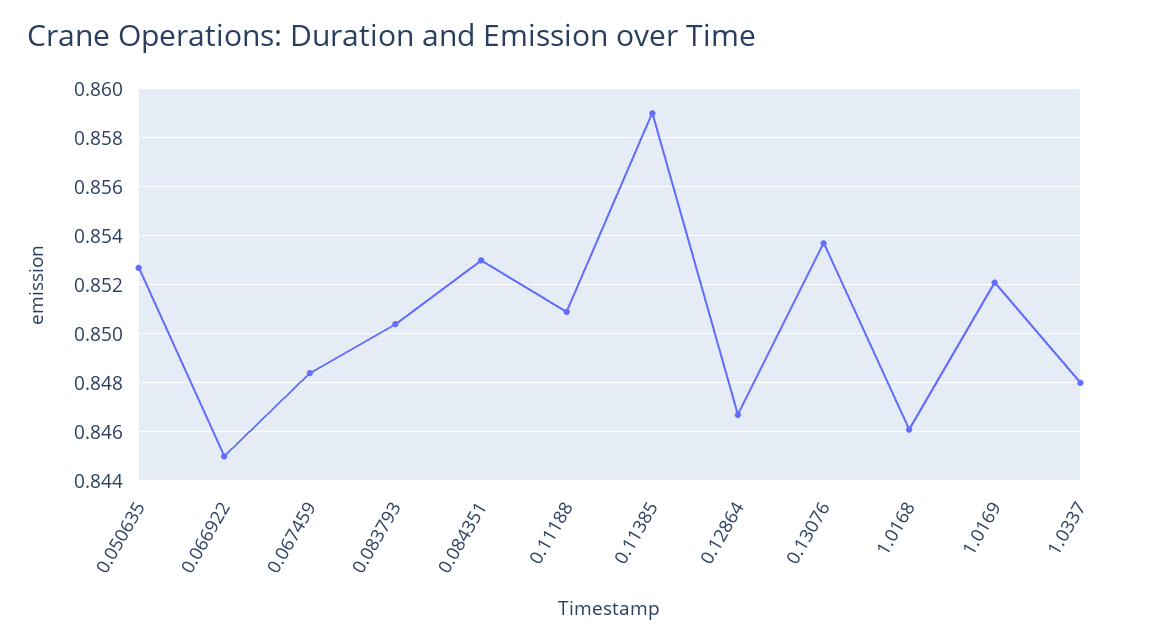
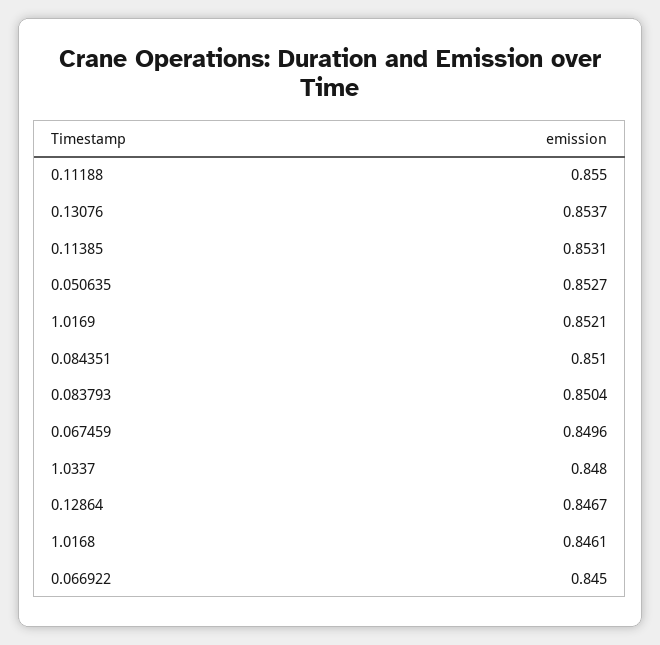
0.067459: 0.8485 -> 0.8496
0.084351: 0.853 -> 0.851
0.11188: 0.851 -> 0.855
0.11385: 0.859 -> 0.8531

